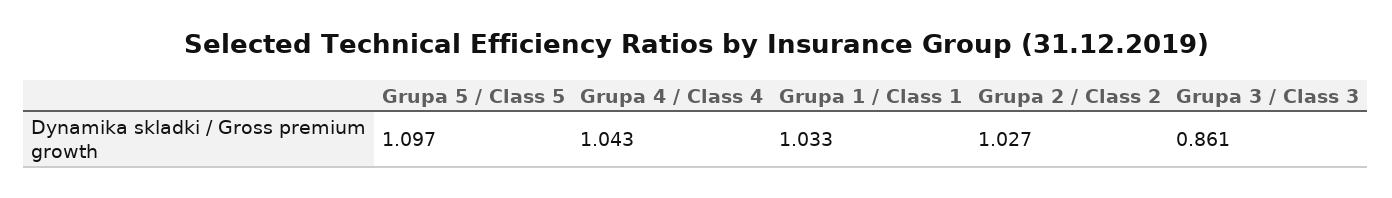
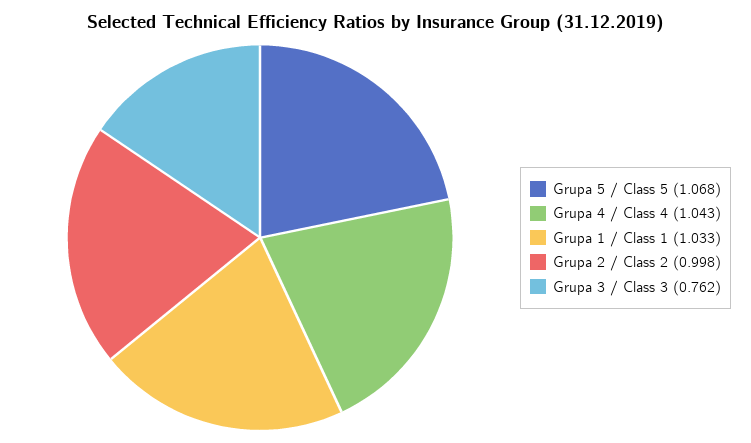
Grupa 5 / Class 5: 1.097 -> 1.068
Grupa 2 / Class 2: 1.027 -> 0.998
Grupa 3 / Class 3: 0.861 -> 0.762

